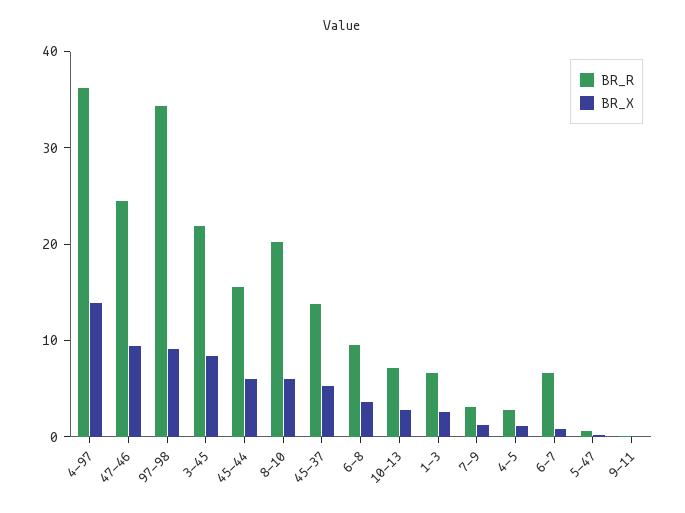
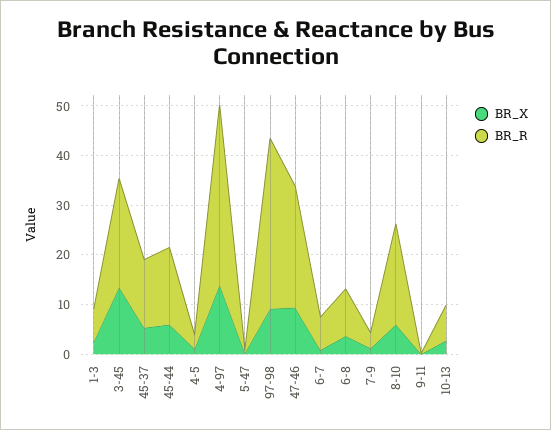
BR_X, 3-45: 8 -> 14

